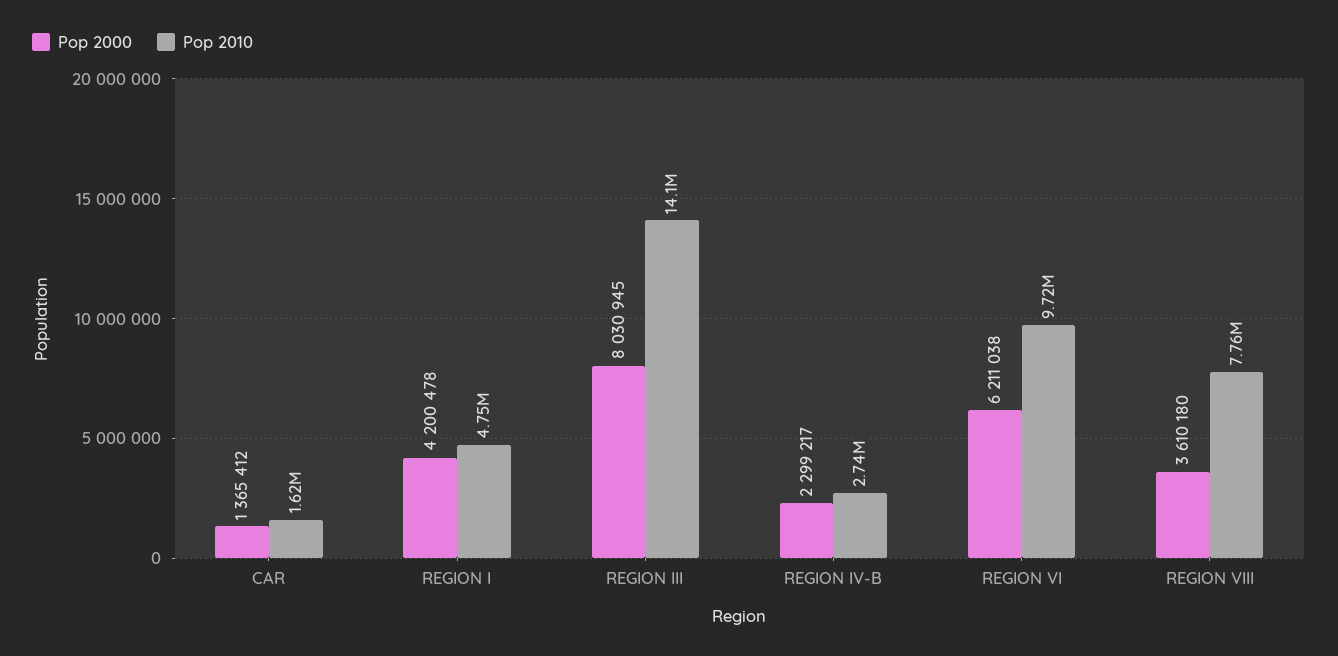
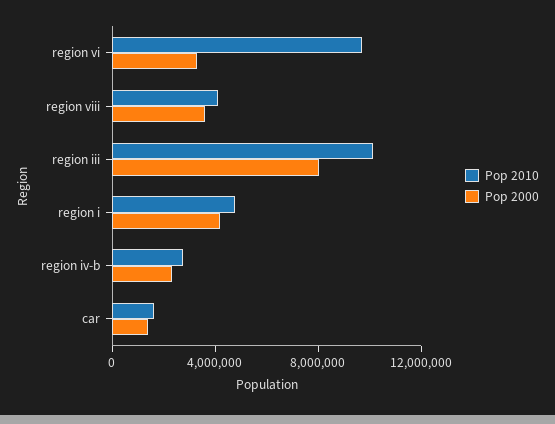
Pop 2010, REGION III: 14100000 -> 10000000
Pop 2000, REGION VI: 6211038 -> 3000000
Pop 2010, REGION VIII: 7760000 -> 4000000

